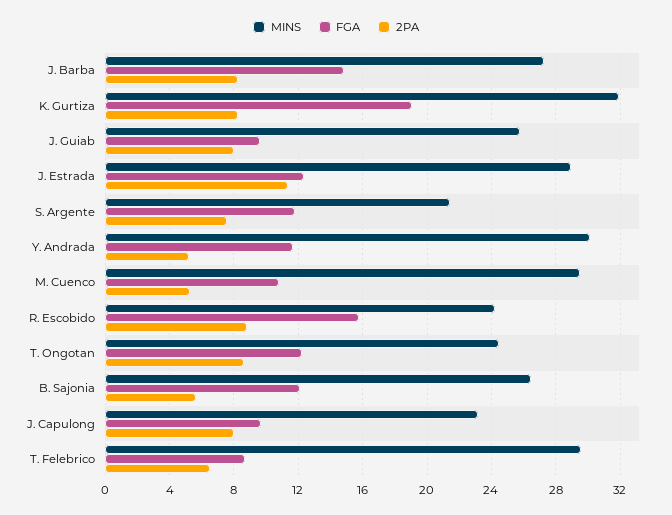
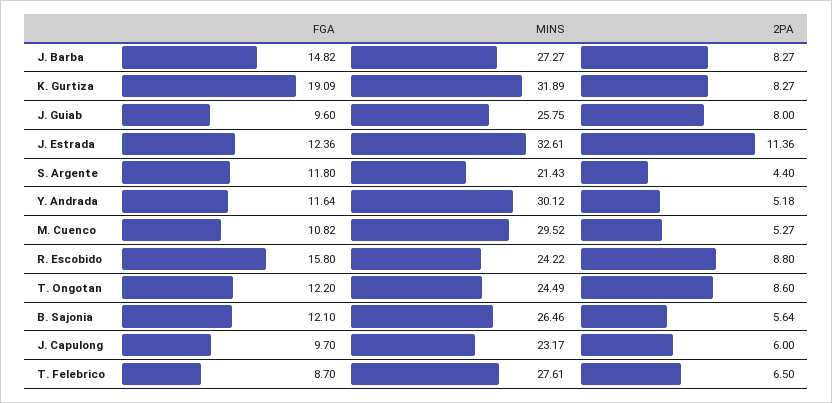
MINS, J. Estrada: 29 -> 32.61
2PA, S. Argente: 7.5 -> 4.4
2PA, J. Capulong: 8 -> 6
MINS, T. Felebrico: 29.5 -> 27.61

